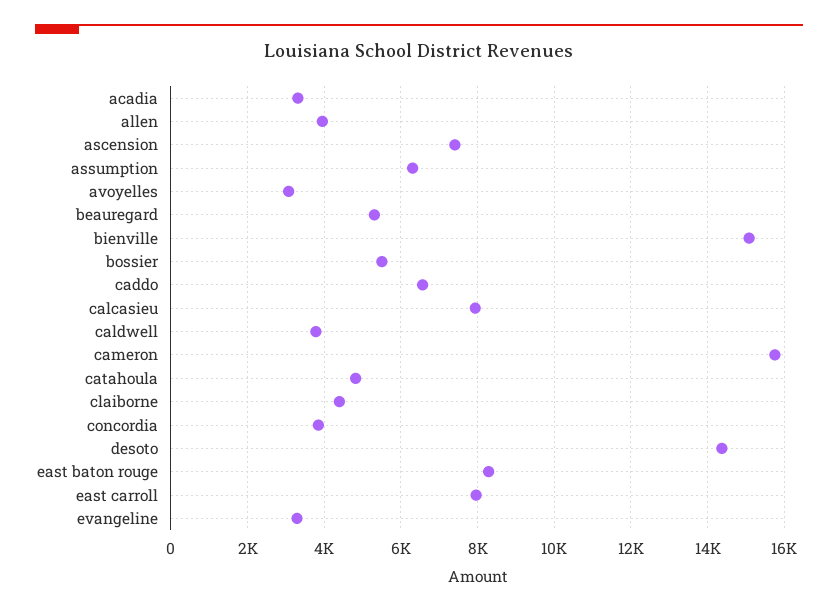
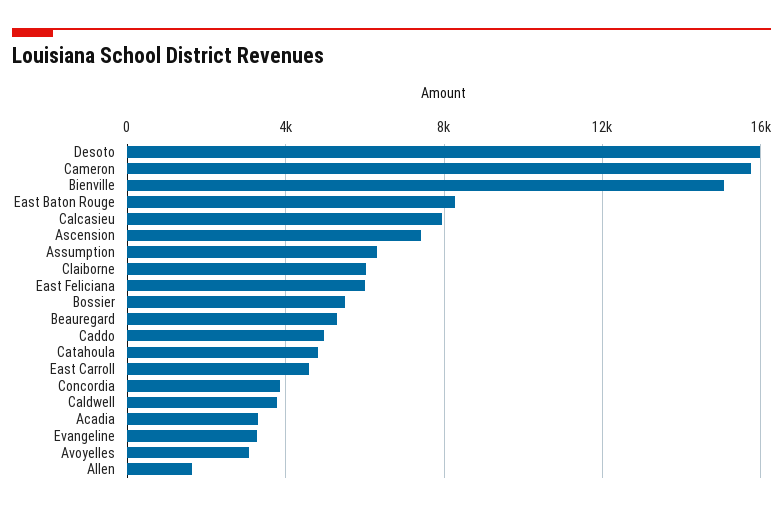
allen: 4000 -> 1500
caddo: 6600 -> 5000
claiborne: 4400 -> 6000
desoto: 14400 -> 16000
east carroll: 8000 -> 4500
East Feliciana: none -> 6000

